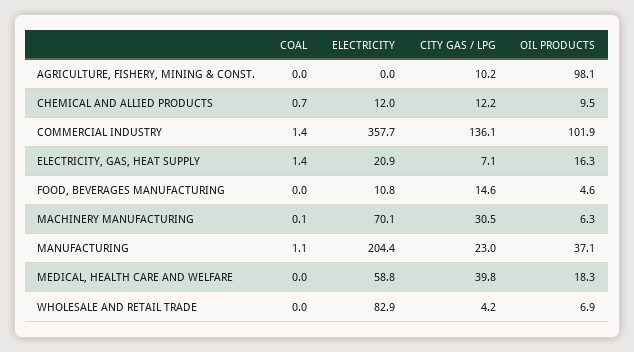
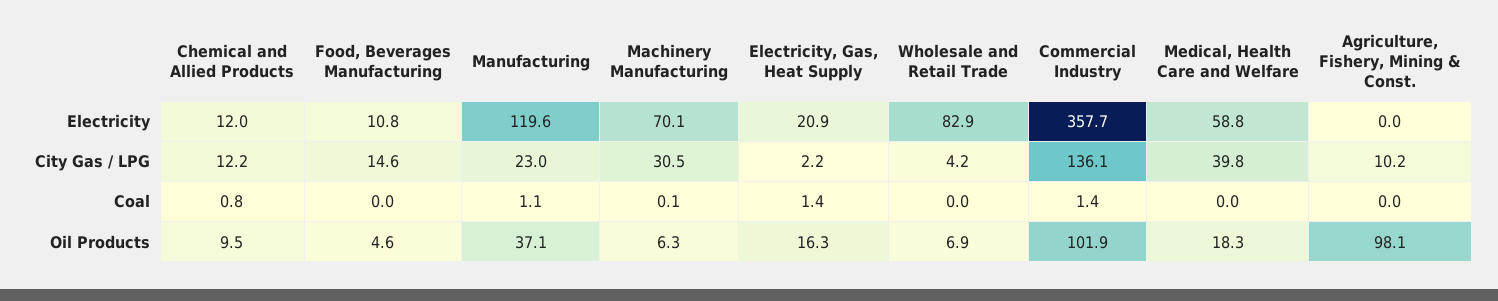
COAL, CHEMICAL AND ALLIED PRODUCTS: 0.7 -> 0.8
CITY GAS / LPG, ELECTRICITY, GAS, HEAT SUPPLY: 7.1 -> 2.2
ELECTRICITY, MANUFACTURING: 204.4 -> 119.6

